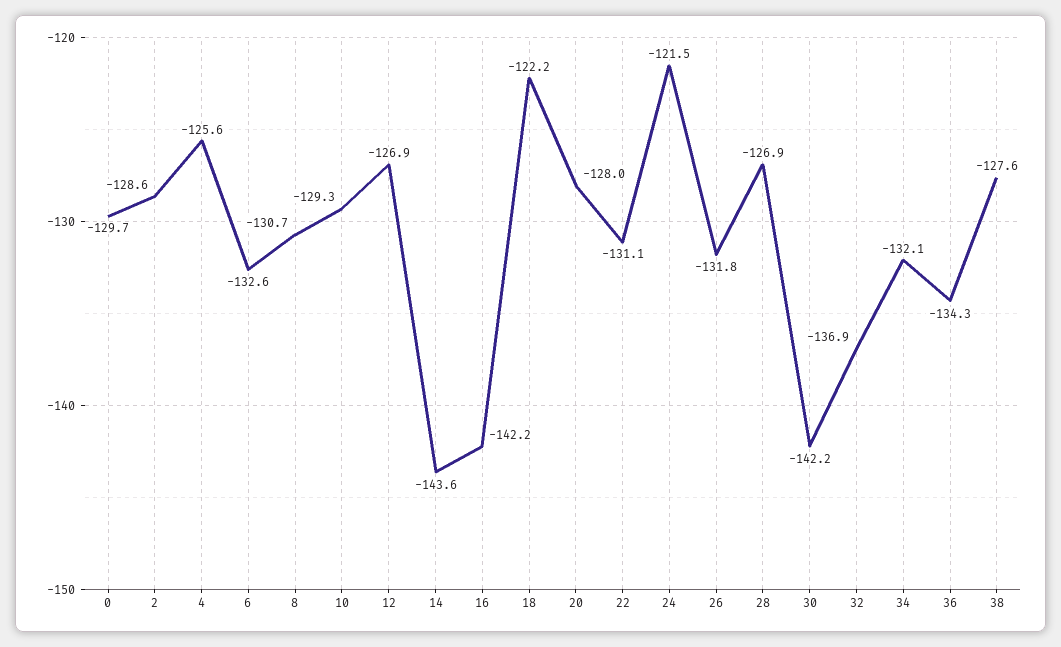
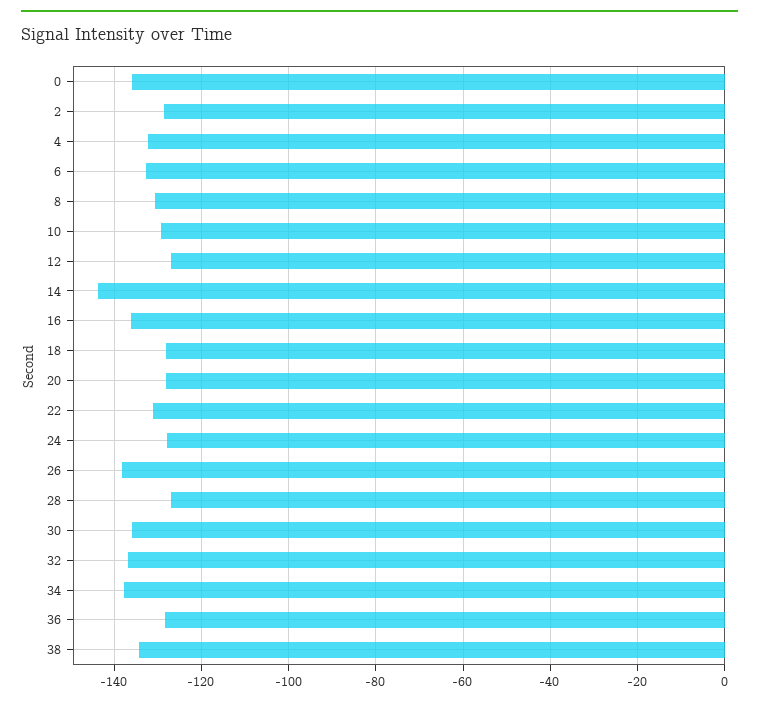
0: -129.7 -> -136
4: -125.6 -> -132
16: -142.2 -> -136
18: -122.2 -> -128
24: -121.5 -> -128
26: -131.8 -> -138
30: -142.2 -> -136
34: -132.1 -> -138
36: -134.3 -> -128
38: -127.6 -> -134

